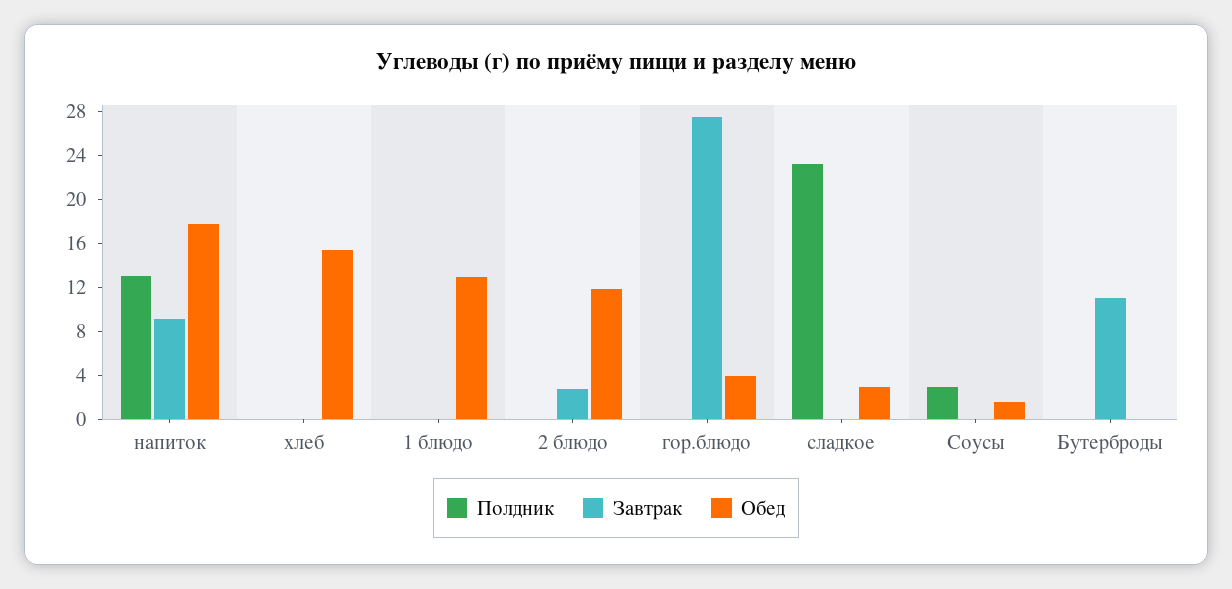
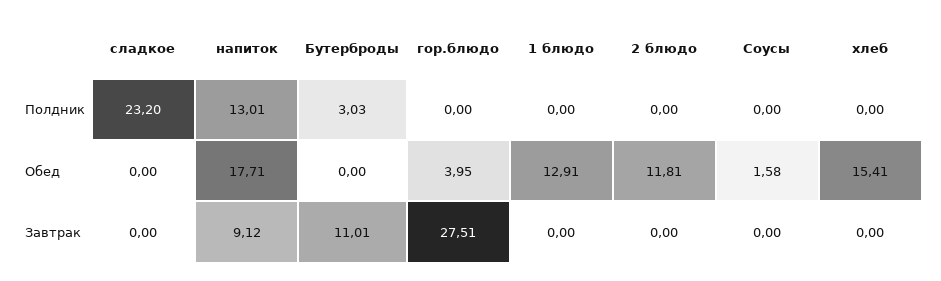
Завтрак, 2 блюдо: 3 -> 0
Обед, сладкое: 3 -> 0
Полдник, Соусы: 3 -> 0
Полдник, Бутерброды: 0 -> 3.03

